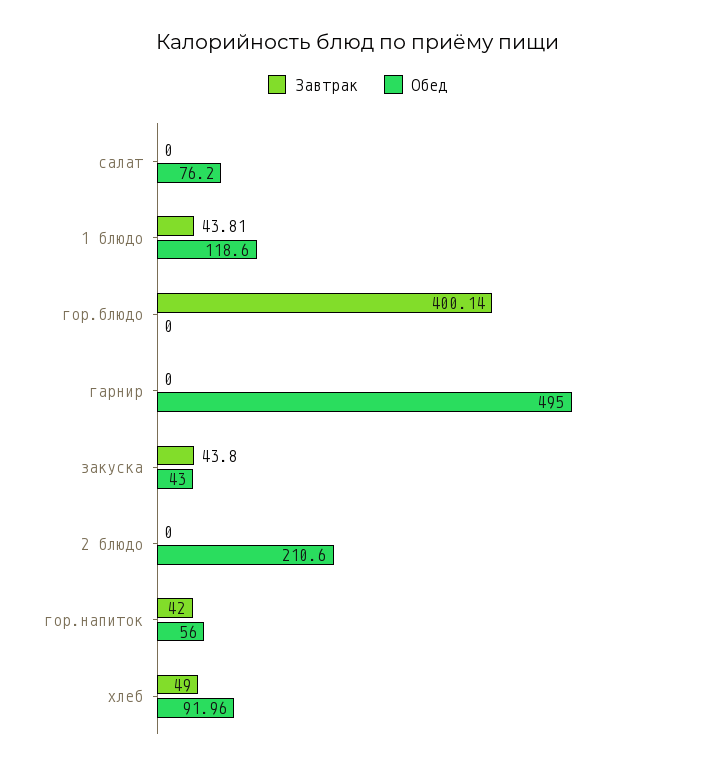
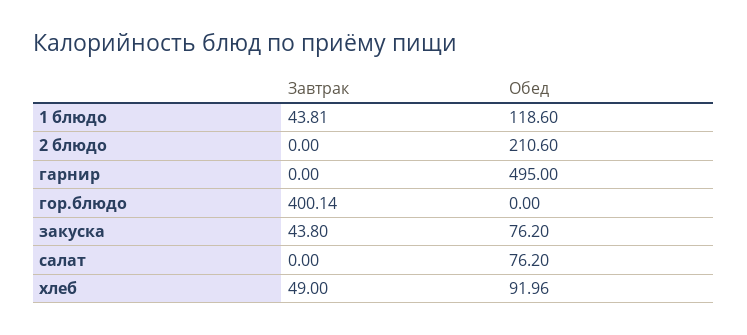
Обед, закуска: 43 -> 76.2
Завтрак, гор.напиток: 42 -> none
Обед, гор.напиток: 56 -> none

